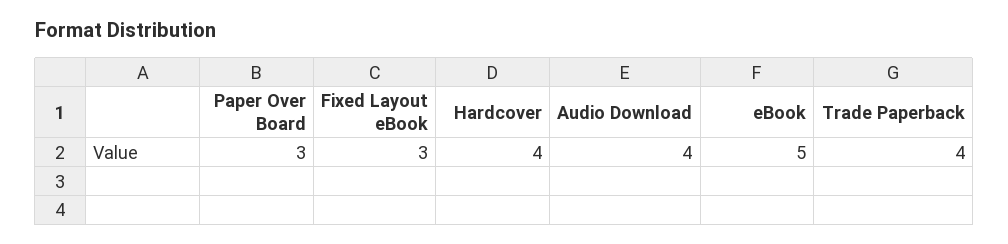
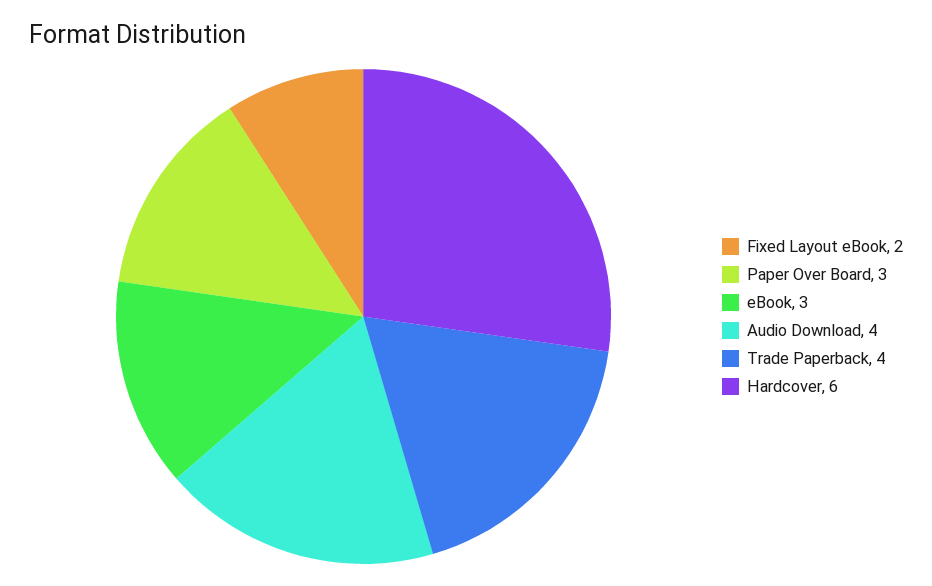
Fixed Layout eBook: 3 -> 2
Hardcover: 4 -> 6
eBook: 5 -> 3

